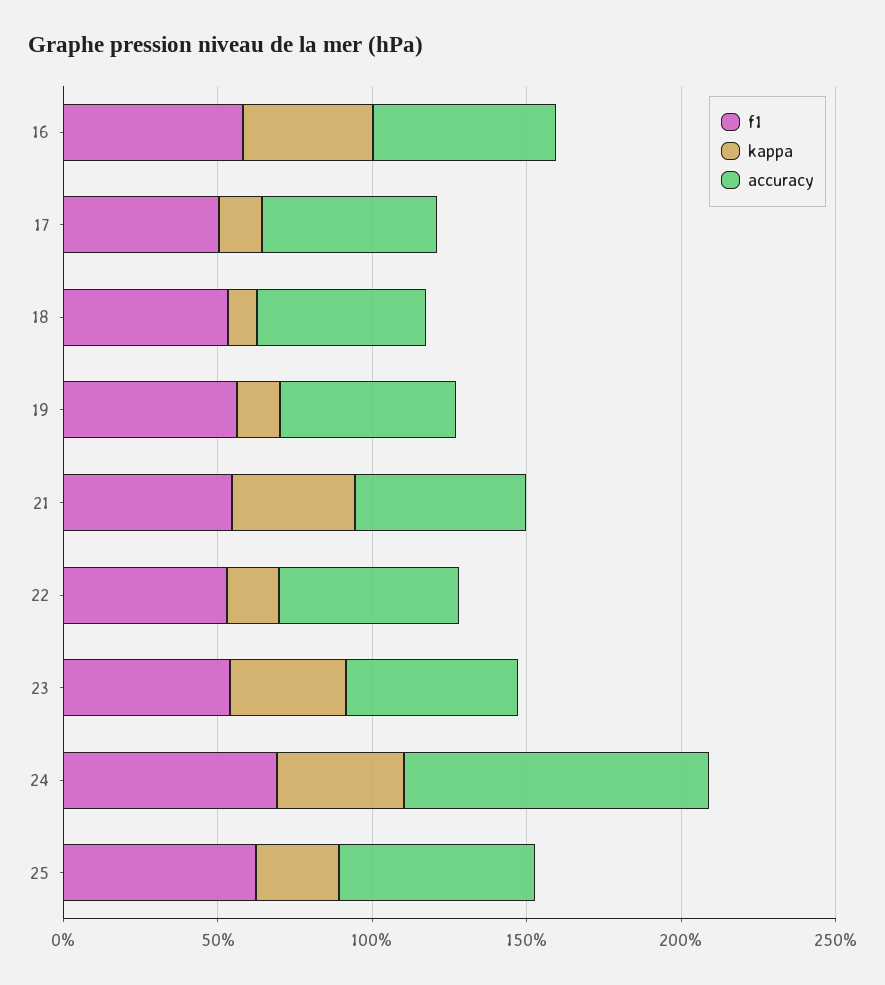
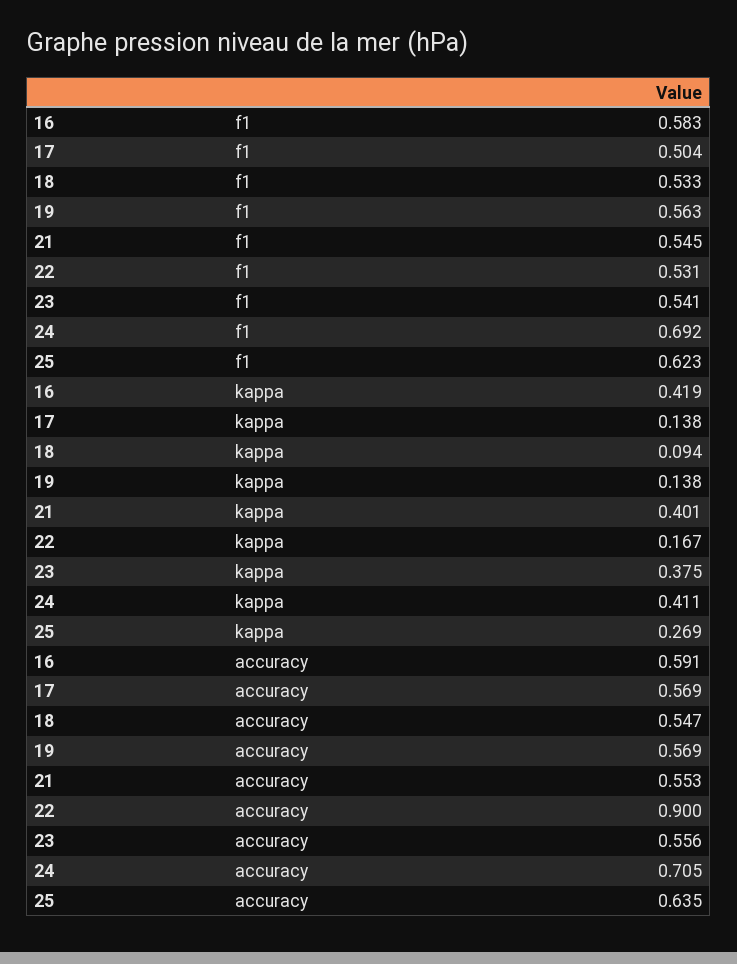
accuracy, 22: 0.6 -> 0.9
accuracy, 24: 1 -> 0.705

